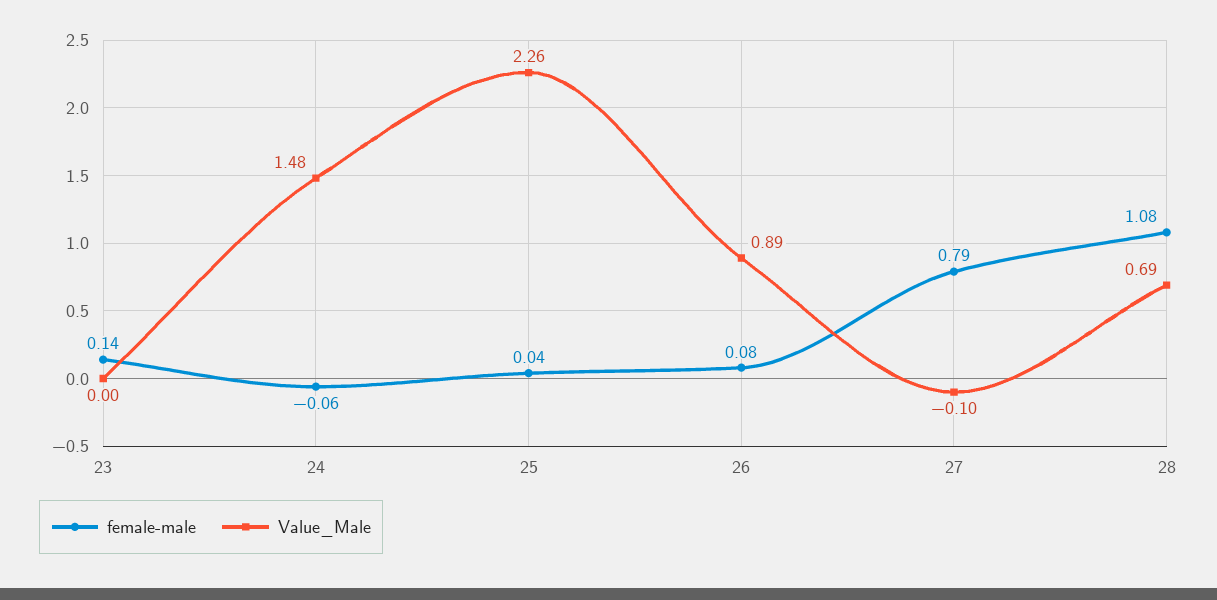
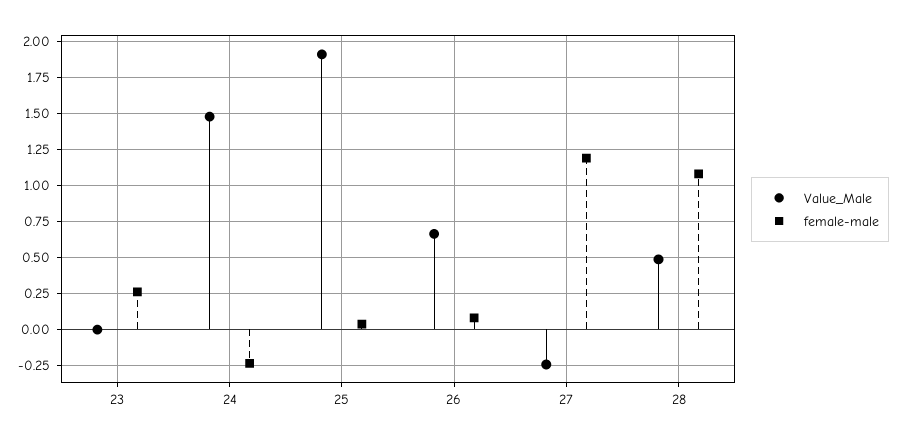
female-male, 23: 0.14 -> 0.25
female-male, 24: -0.06 -> -0.25
Value_Male, 25: 2.26 -> 1.9
Value_Male, 26: 0.89 -> 0.65
female-male, 27: 0.79 -> 1.2
Value_Male, 27: -0.1 -> -0.25
Value_Male, 28: 0.69 -> 0.5

